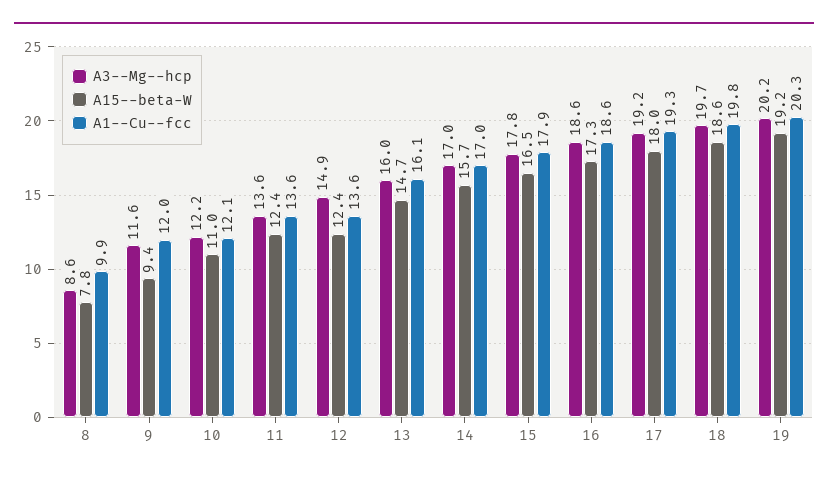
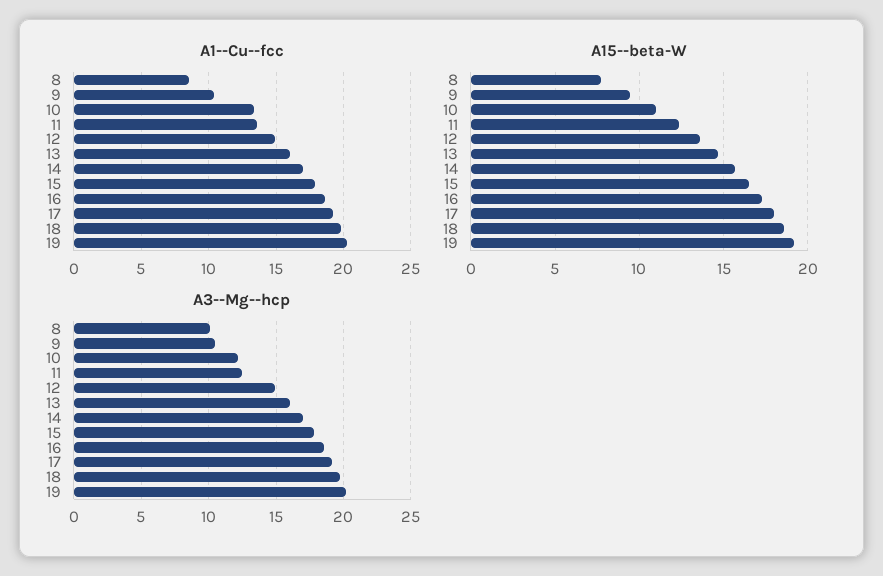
A3--Mg--hcp, 8: 8.6 -> 10
A1--Cu--fcc, 8: 9.9 -> 8.5
A3--Mg--hcp, 9: 11.6 -> 10.5
A1--Cu--fcc, 9: 12 -> 10.5
A1--Cu--fcc, 10: 12.1 -> 13.5
A3--Mg--hcp, 11: 13.6 -> 12.5
A15--beta-W, 12: 12.4 -> 13.5
A1--Cu--fcc, 12: 13.6 -> 15

